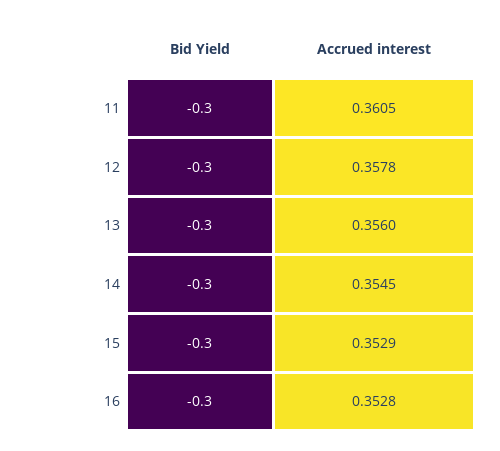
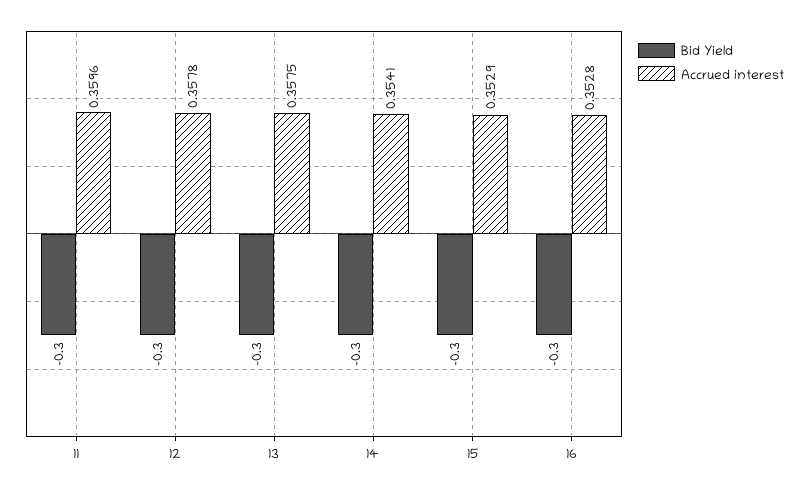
Accrued interest, 11: 0.3605 -> 0.3596
Accrued interest, 13: 0.356 -> 0.3575
Accrued interest, 14: 0.3545 -> 0.3541

